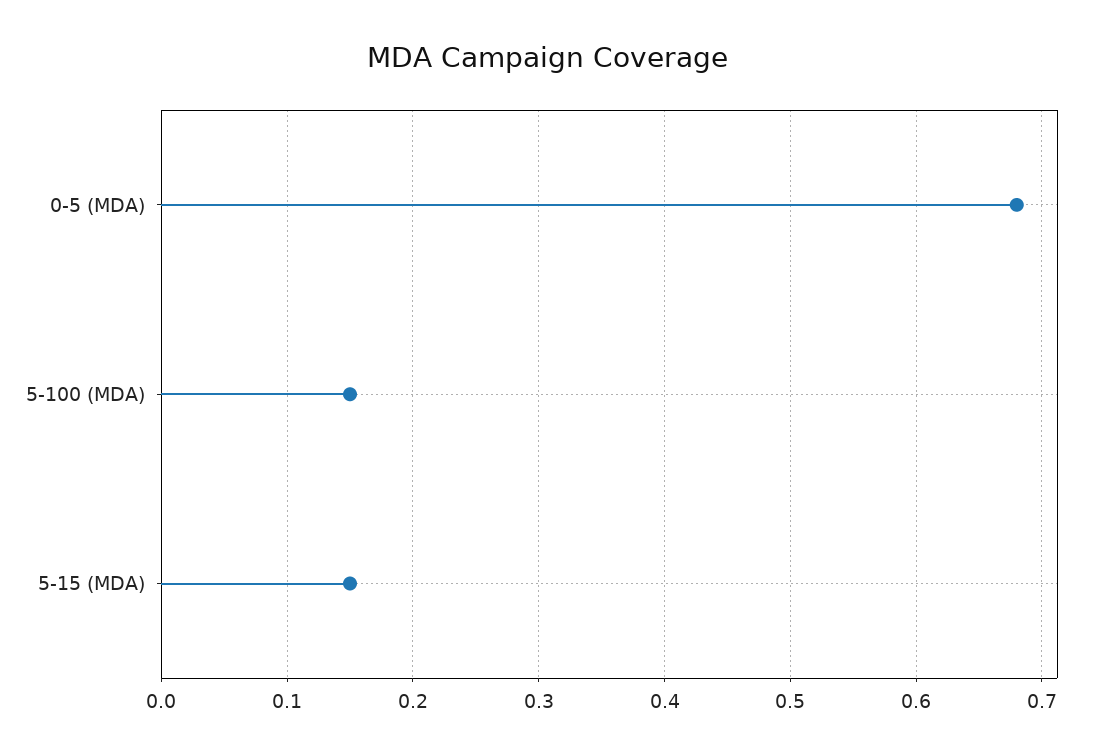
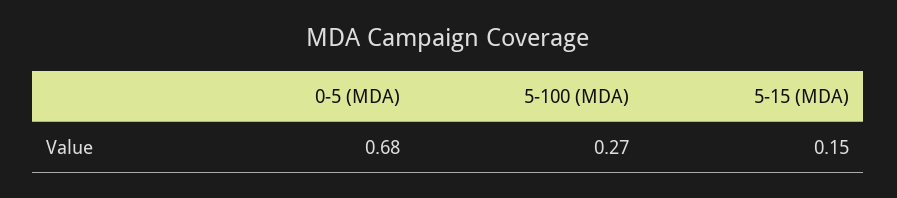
5-100 (MDA): 0.15 -> 0.27

